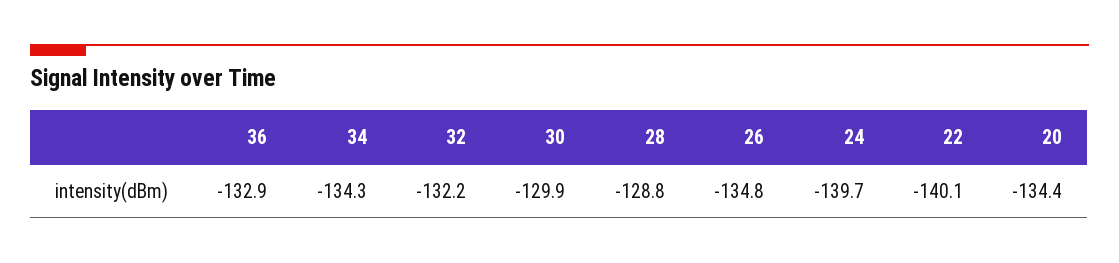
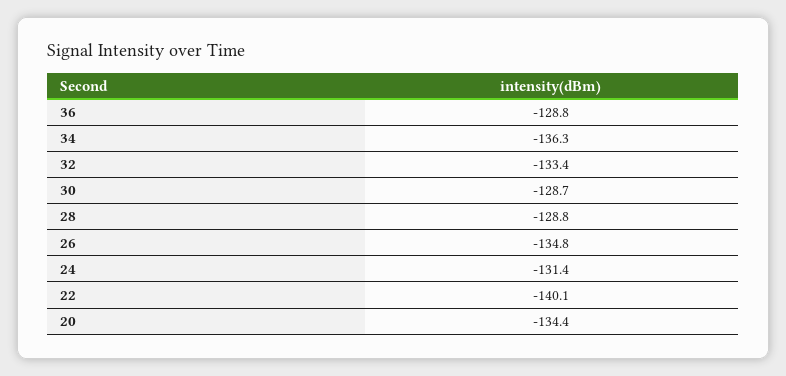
36: -132.9 -> -128.8
34: -134.3 -> -136.3
32: -132.2 -> -133.4
30: -129.9 -> -128.7
24: -139.7 -> -131.4

